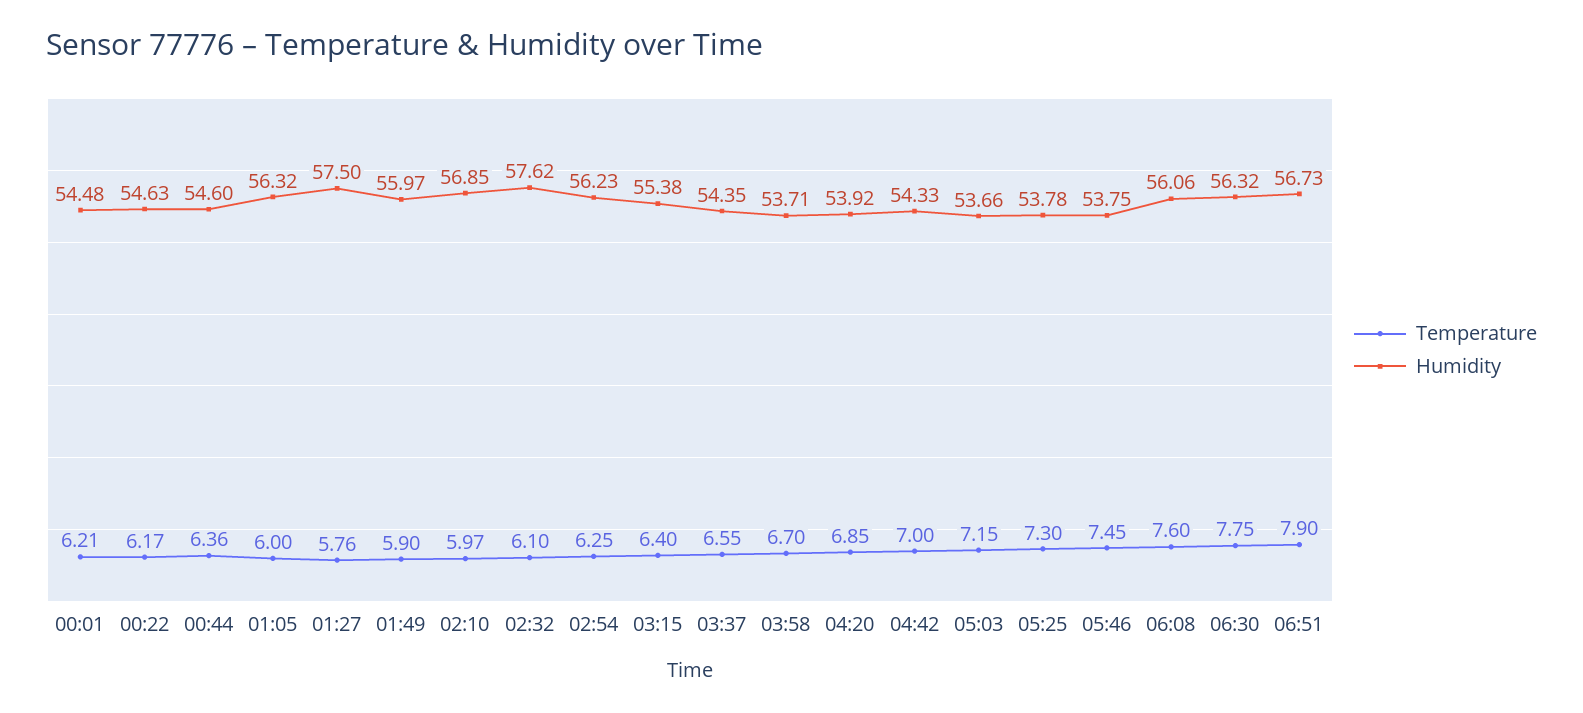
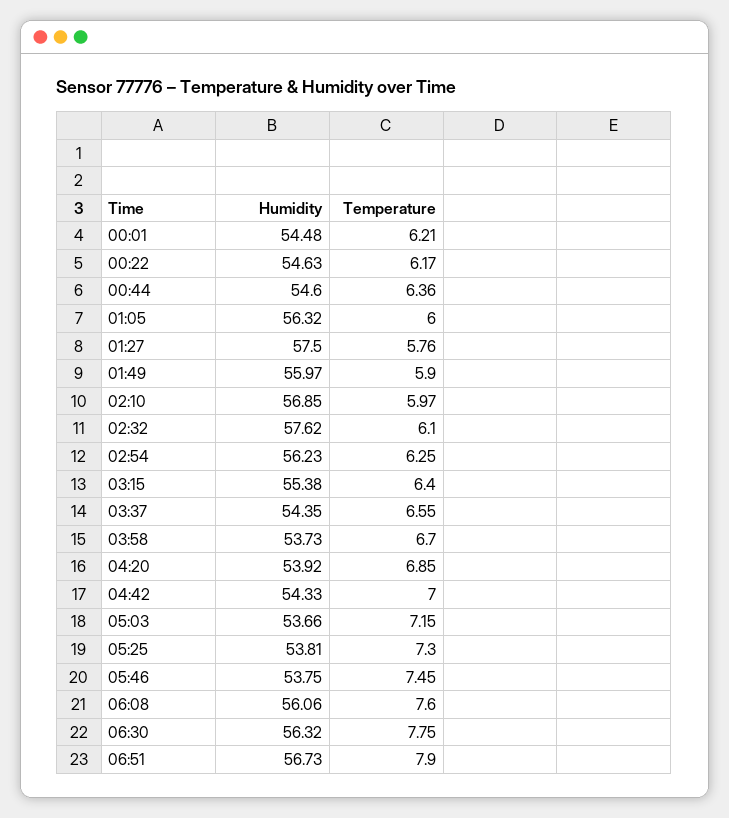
Humidity, 03:58: 53.71 -> 53.73
Humidity, 05:25: 53.78 -> 53.81

